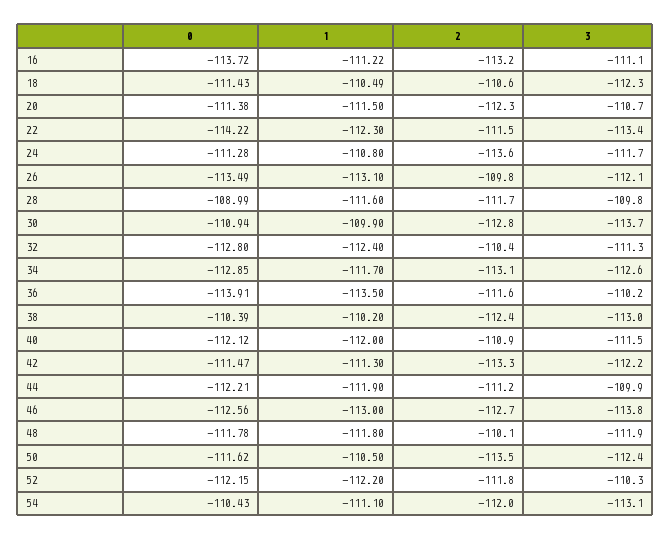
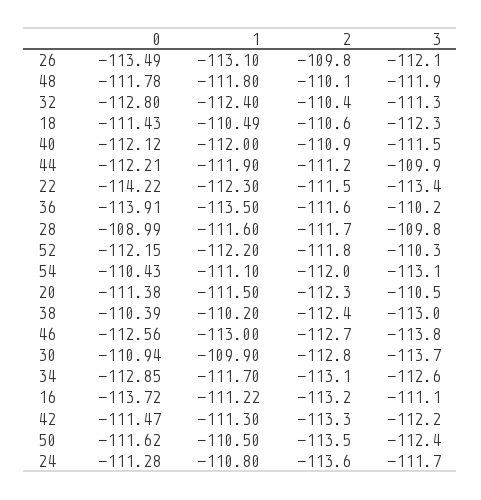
3, 20: -110.7 -> -110.5

